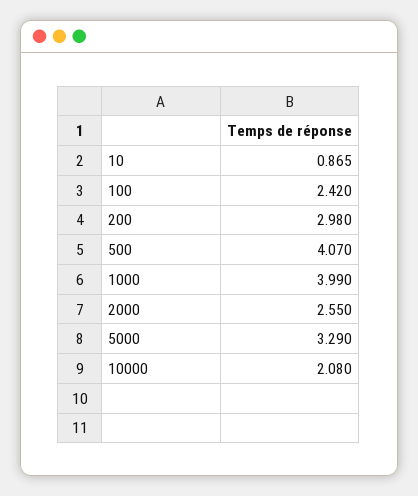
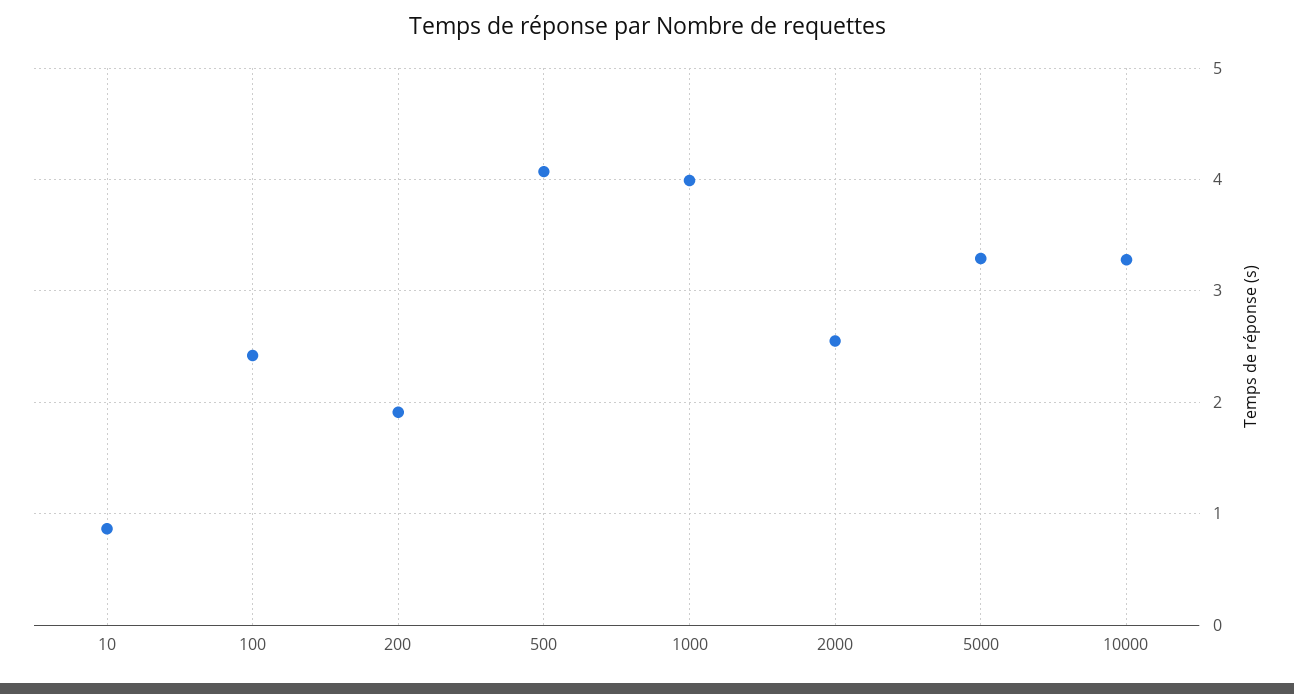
200: 2.98 -> 1.9
10000: 2.08 -> 3.3

